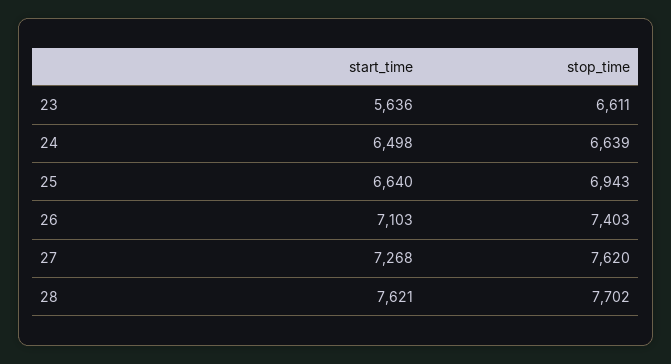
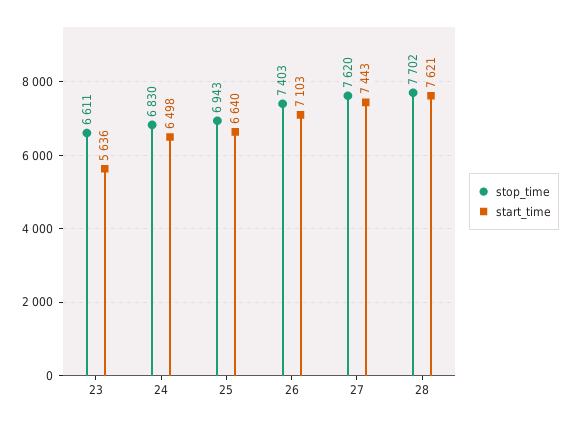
stop_time, 24: 6639 -> 6830
start_time, 27: 7268 -> 7443

